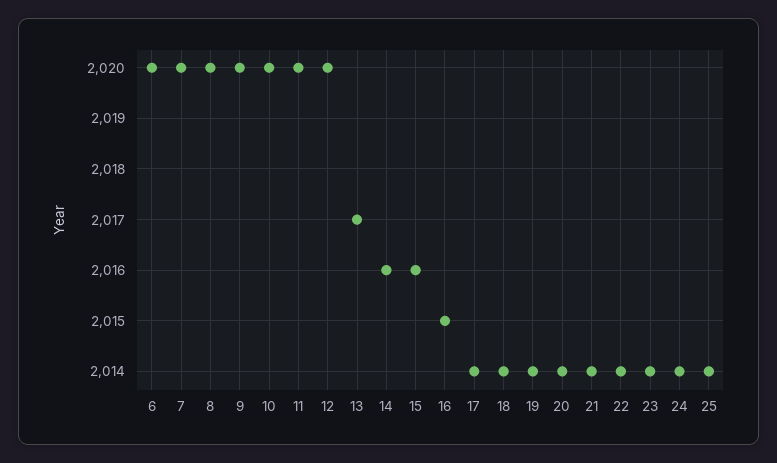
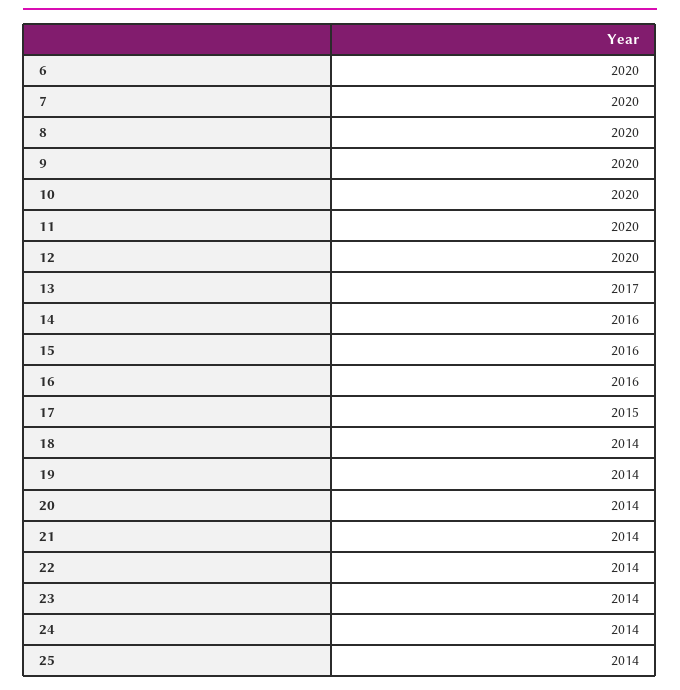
16: 2015 -> 2016
17: 2014 -> 2015

